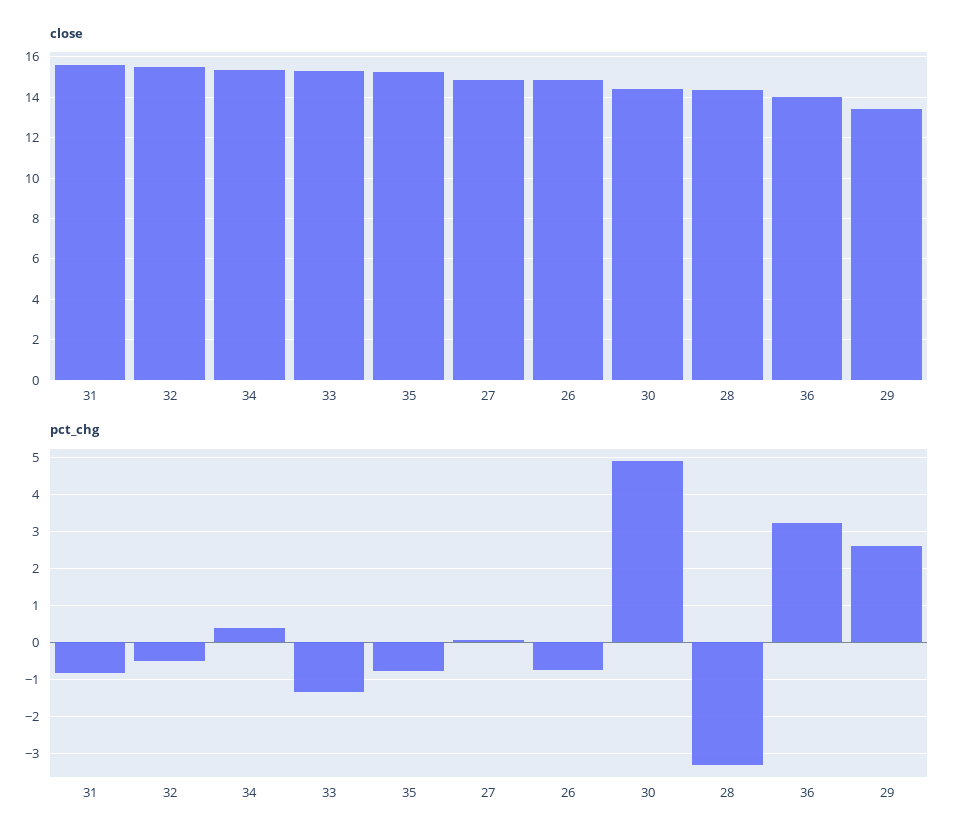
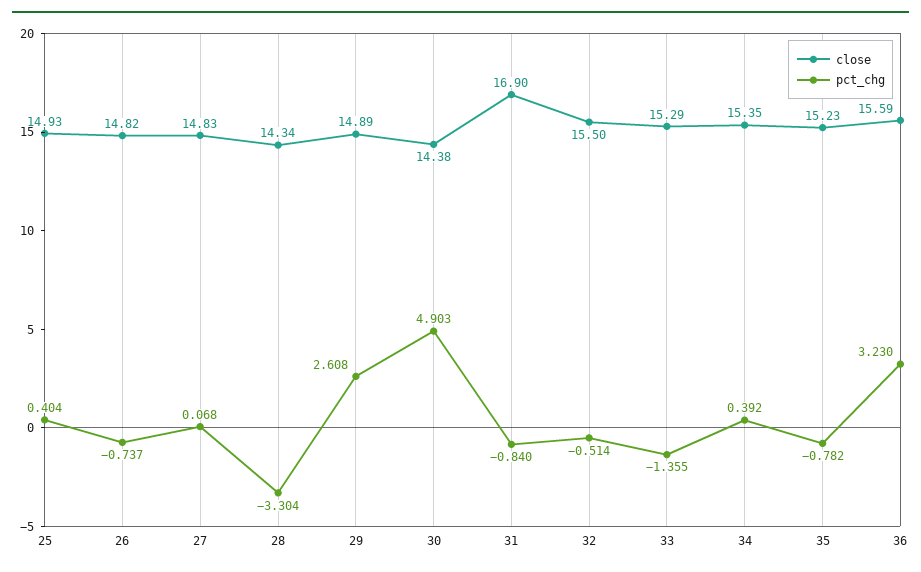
close, 31: 15.5 -> 16.9
close, 36: 14 -> 15.59
close, 29: 13.5 -> 14.89
close, 25: none -> 14.93
pct_chg, 25: none -> 0.404

